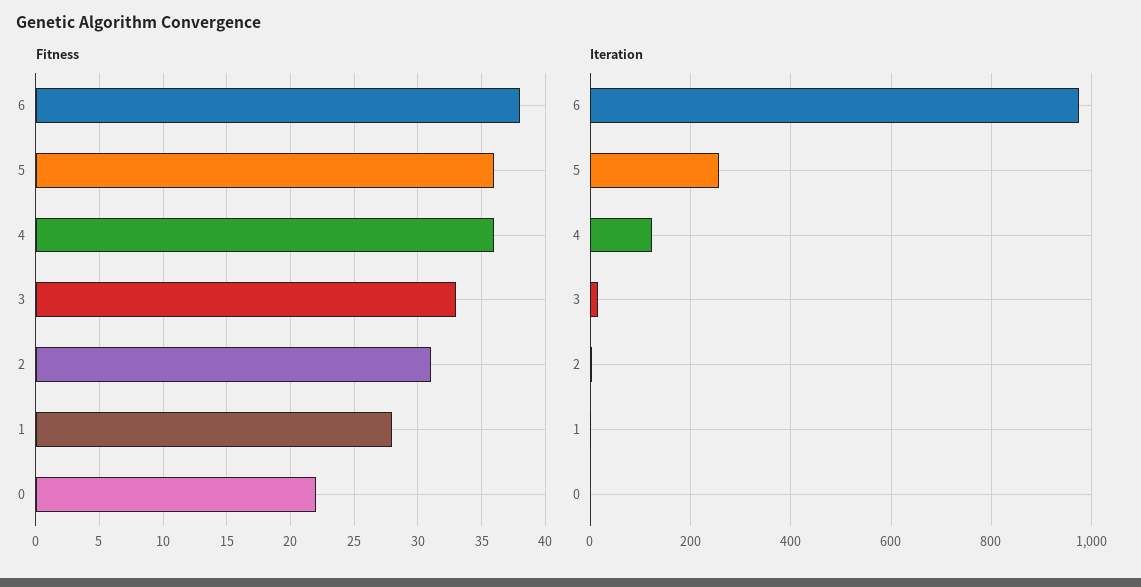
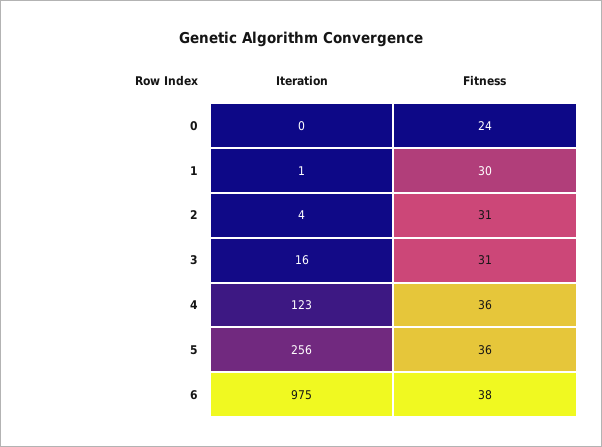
Fitness, 3: 33 -> 31
Fitness, 1: 28 -> 30
Fitness, 0: 22 -> 24

